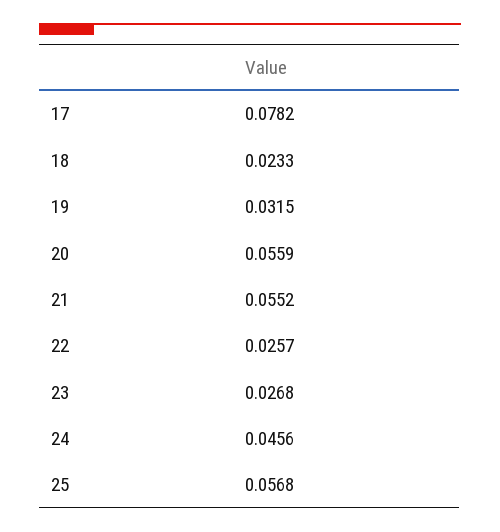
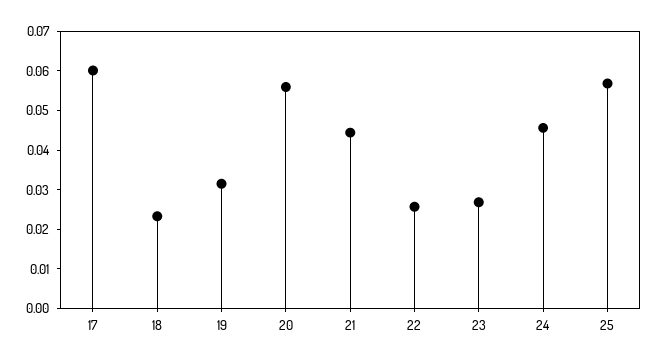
17: 0.0782 -> 0.06
21: 0.0552 -> 0.045

